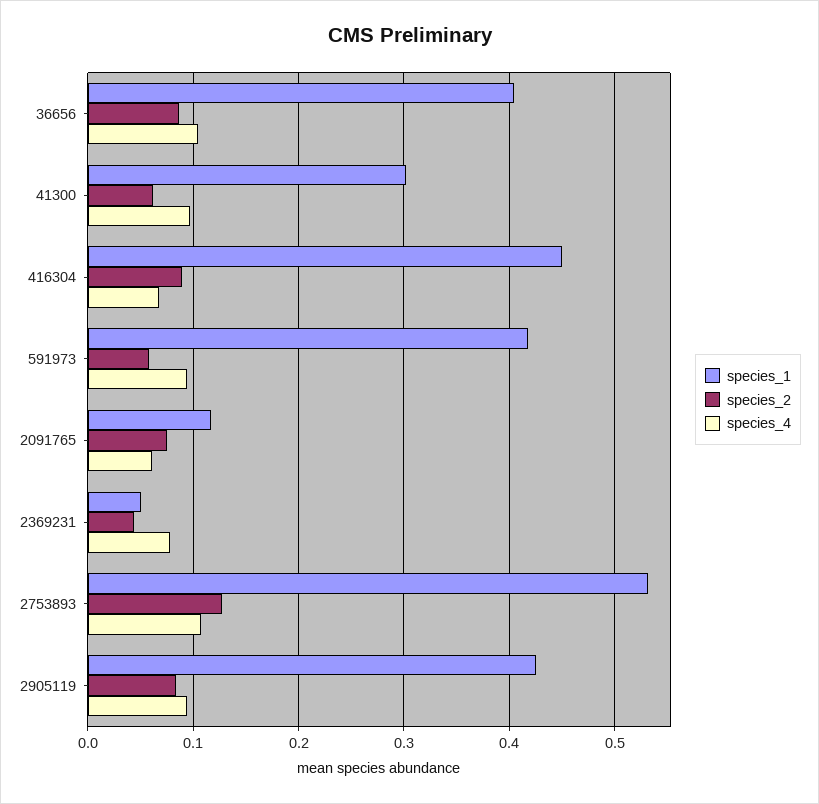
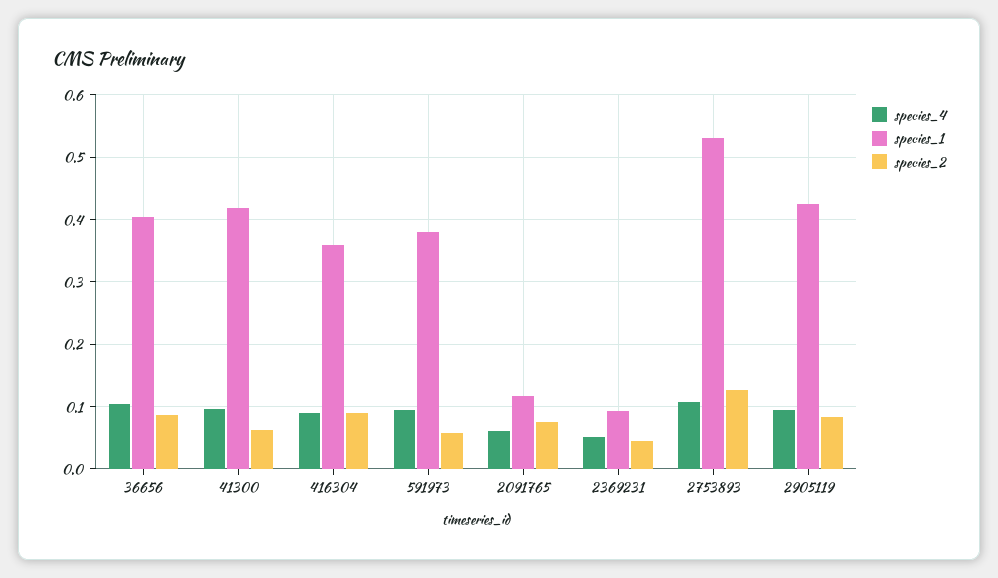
species_1, 41300: 0.3 -> 0.42
species_1, 416304: 0.45 -> 0.36
species_4, 416304: 0.07 -> 0.09
species_1, 591973: 0.42 -> 0.38
species_1, 2369231: 0.05 -> 0.09
species_4, 2369231: 0.08 -> 0.05

